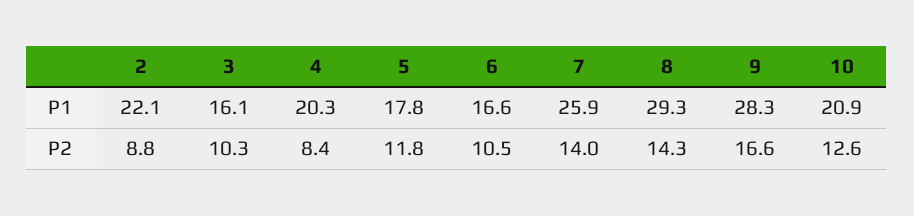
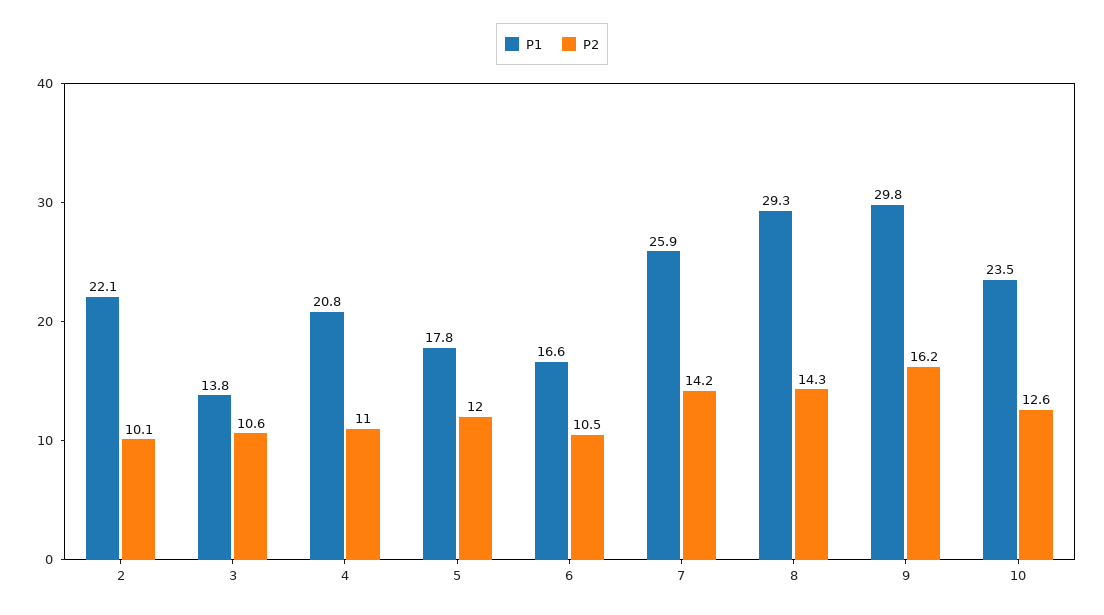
P1, 3: 16.1 -> 13.8
P1, 4: 20.3 -> 20.8
P1, 9: 28.3 -> 29.8
P1, 10: 20.9 -> 23.5
P2, 2: 8.8 -> 10.1
P2, 3: 10.3 -> 10.6
P2, 4: 8.4 -> 11
P2, 5: 11.8 -> 12
P2, 7: 14 -> 14.2
P2, 9: 16.6 -> 16.2

